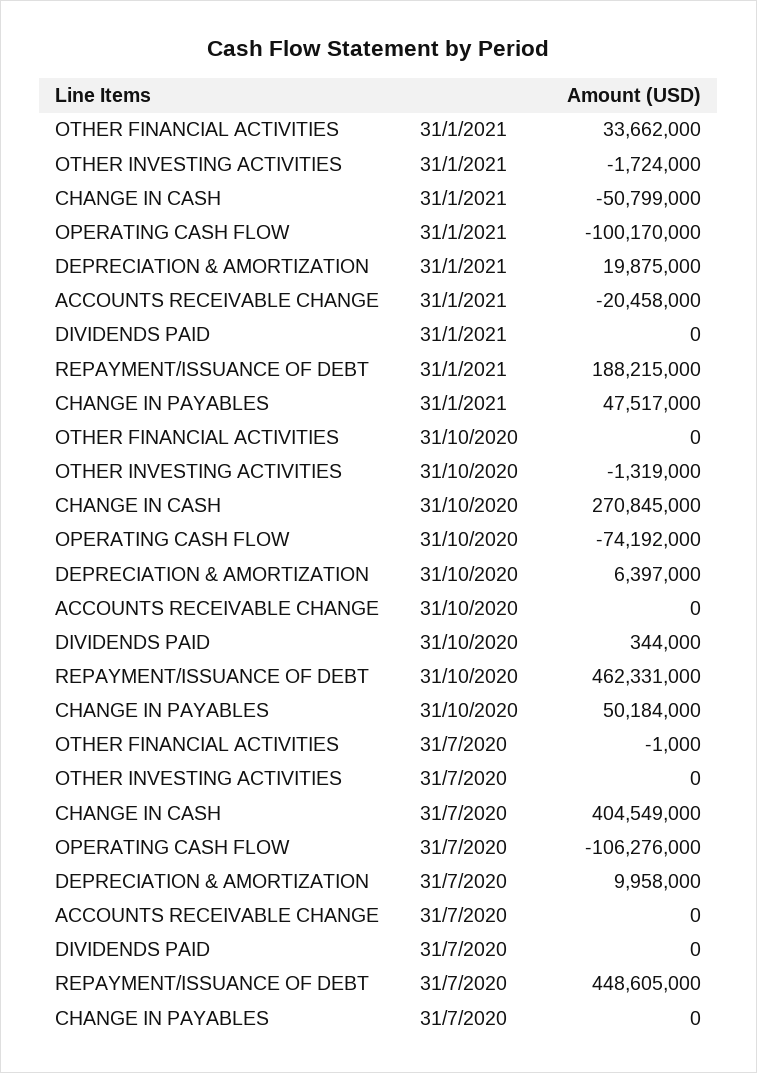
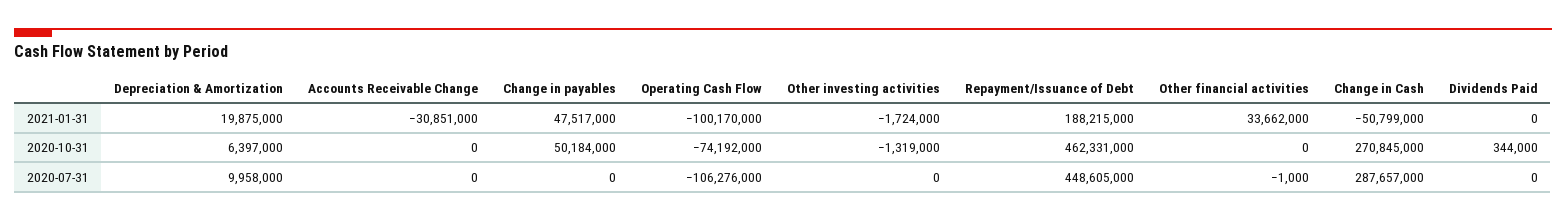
ACCOUNTS RECEIVABLE CHANGE, 31/1/2021: -20458000 -> -30851000
CHANGE IN CASH, 31/7/2020: 404549000 -> 287657000

